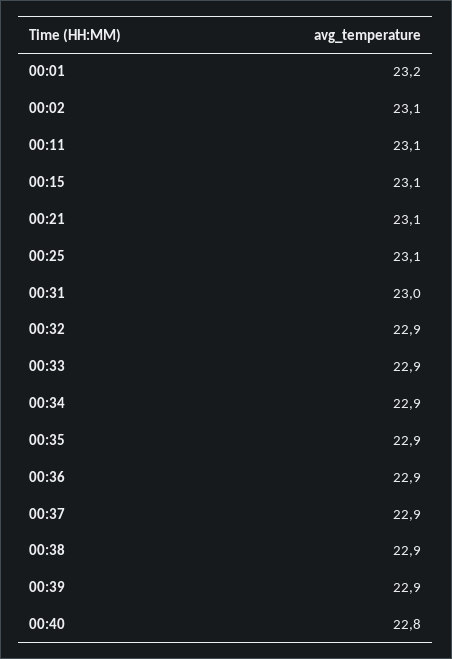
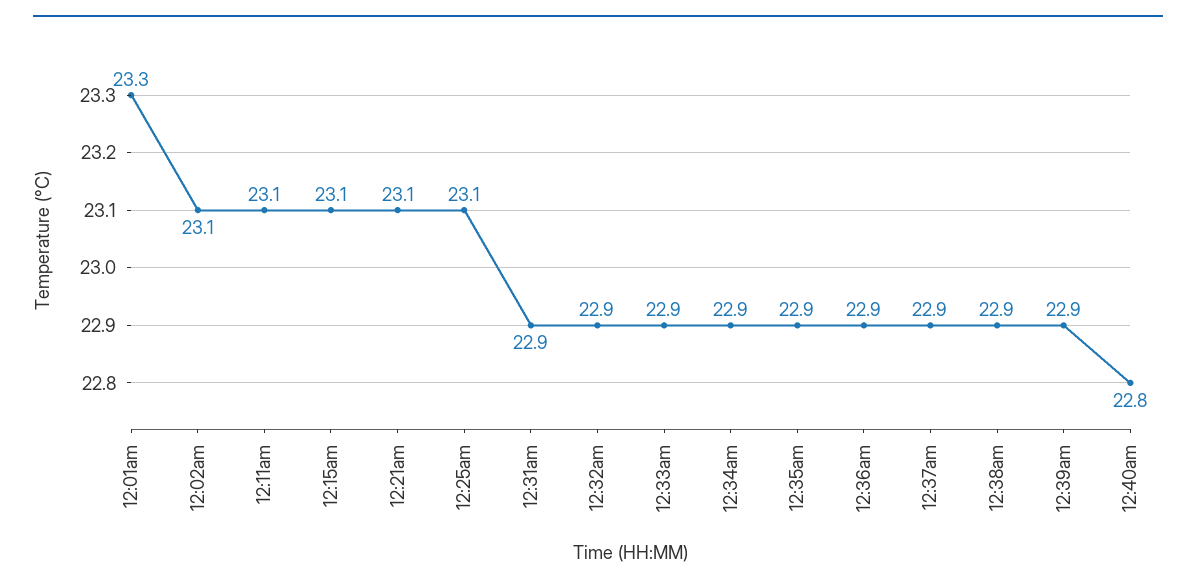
00:01: 23.2 -> 23.3
00:31: 23 -> 22.9

